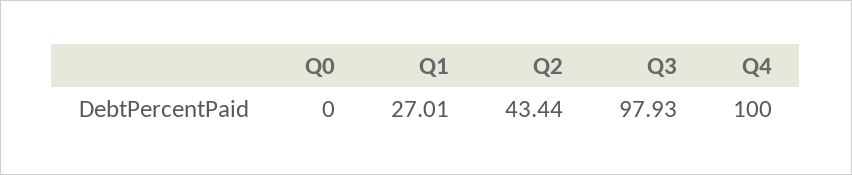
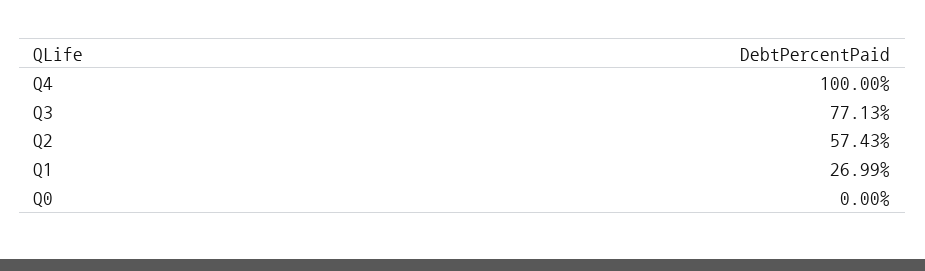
Q1: 27.01 -> 26.99
Q2: 43.44 -> 57.43
Q3: 97.93 -> 77.13

